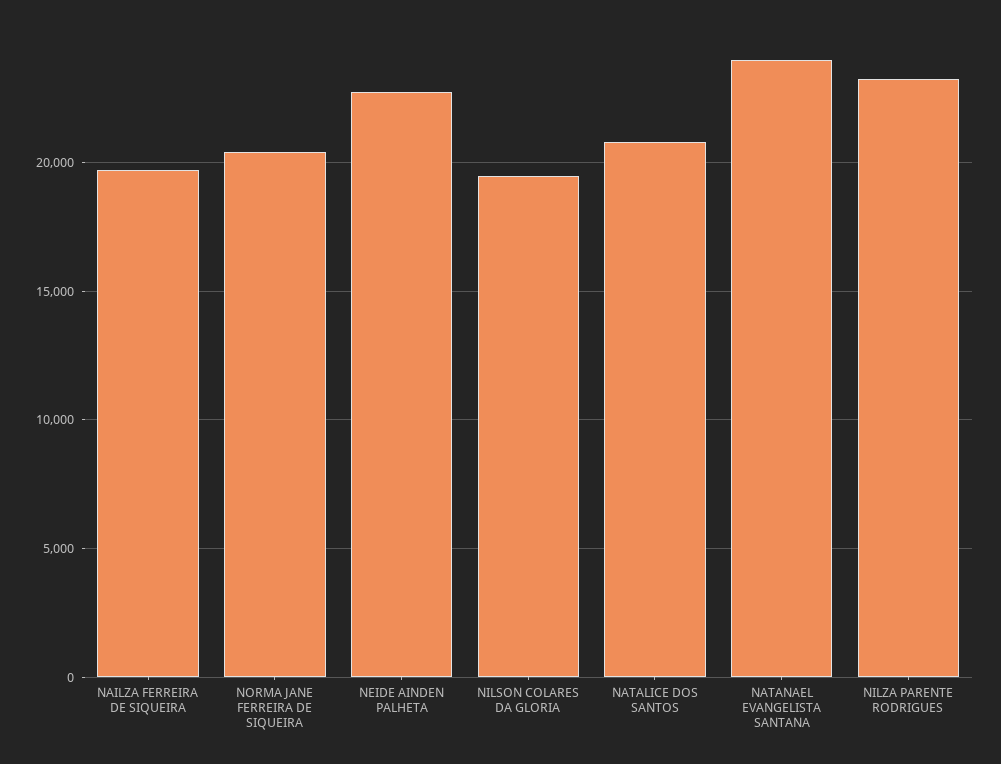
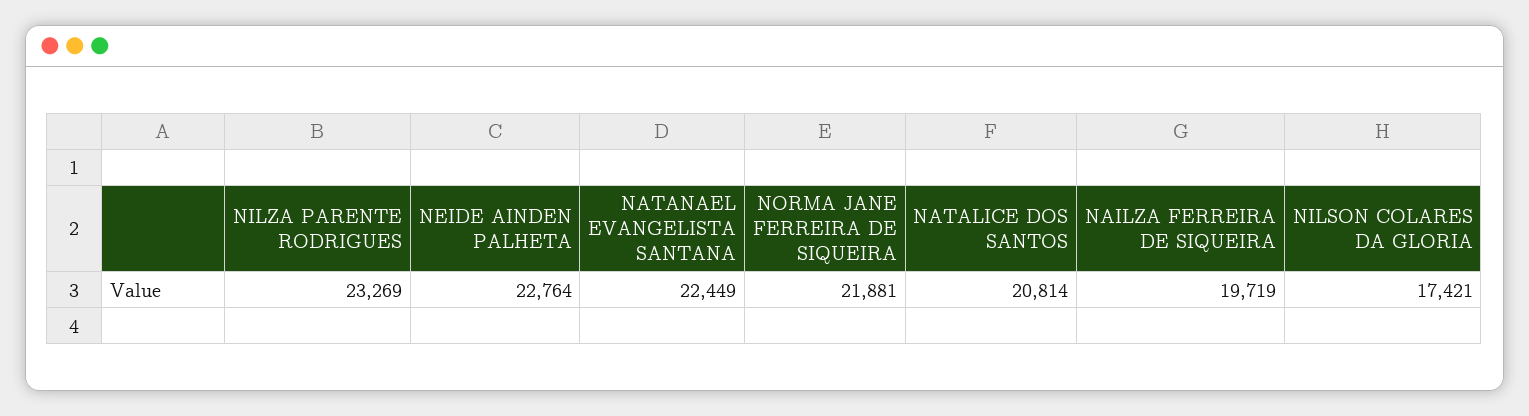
NORMA JANE FERREIRA DE SIQUEIRA: 20500 -> 21881
NILSON COLARES DA GLORIA: 19500 -> 17421
NATANAEL EVANGELISTA SANTANA: 24000 -> 22449

